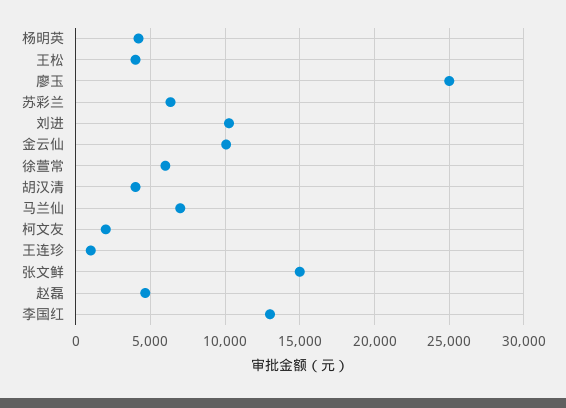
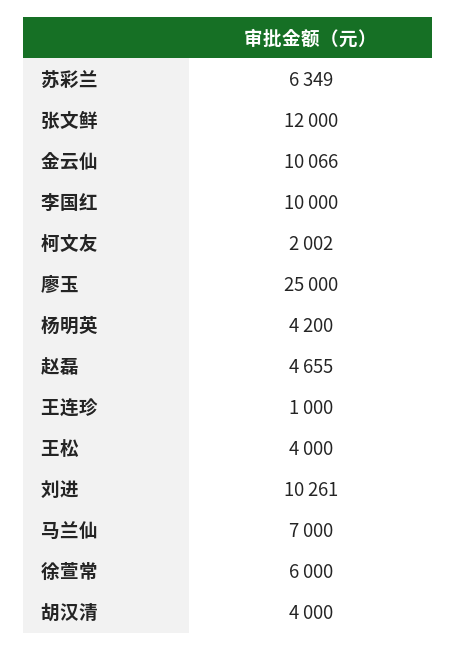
张文鲜: 15000 -> 12000
李国红: 13000 -> 10000

